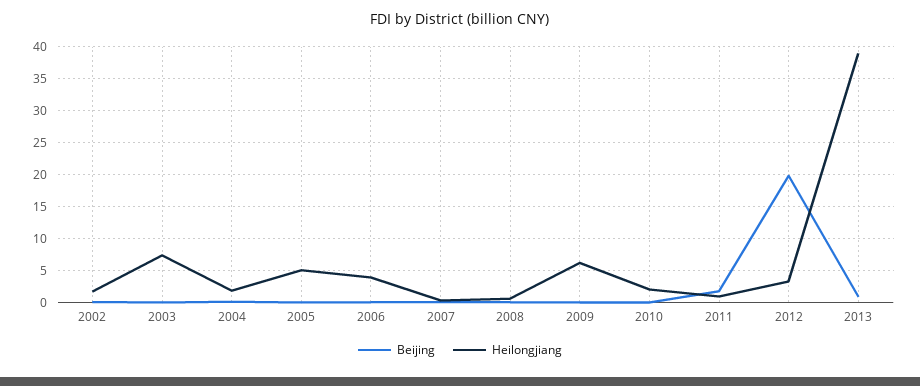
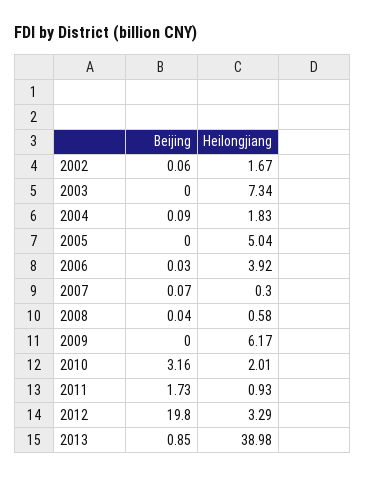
Beijing, 2010: 0 -> 3.16

